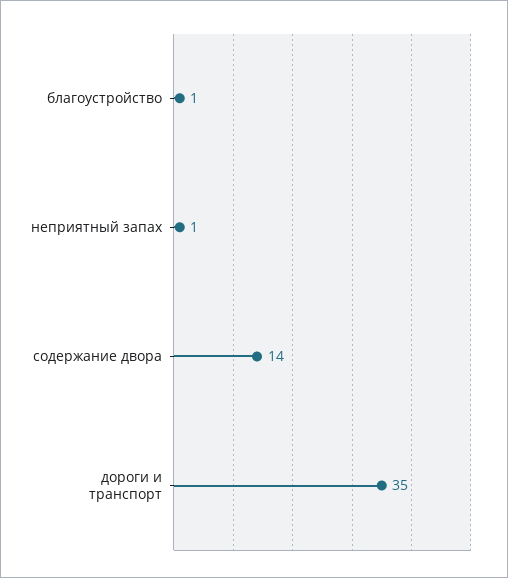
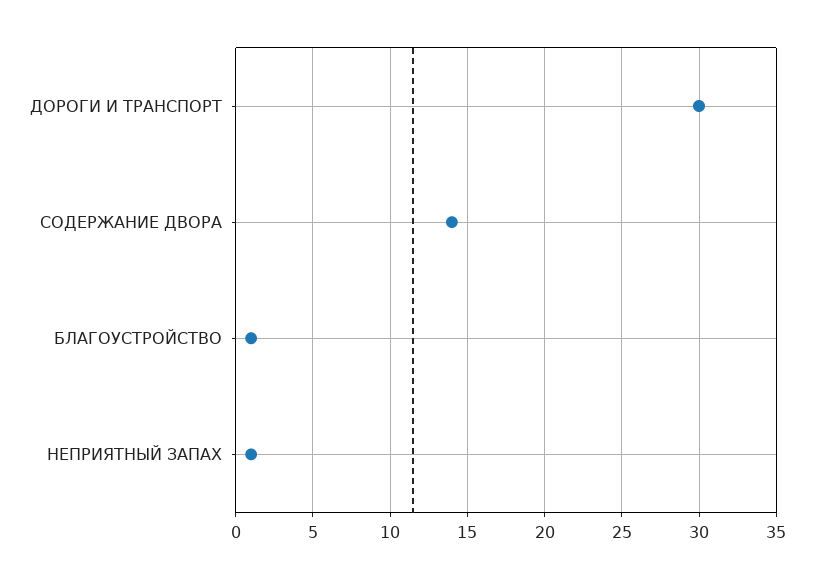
дороги и транспорт: 35 -> 30

